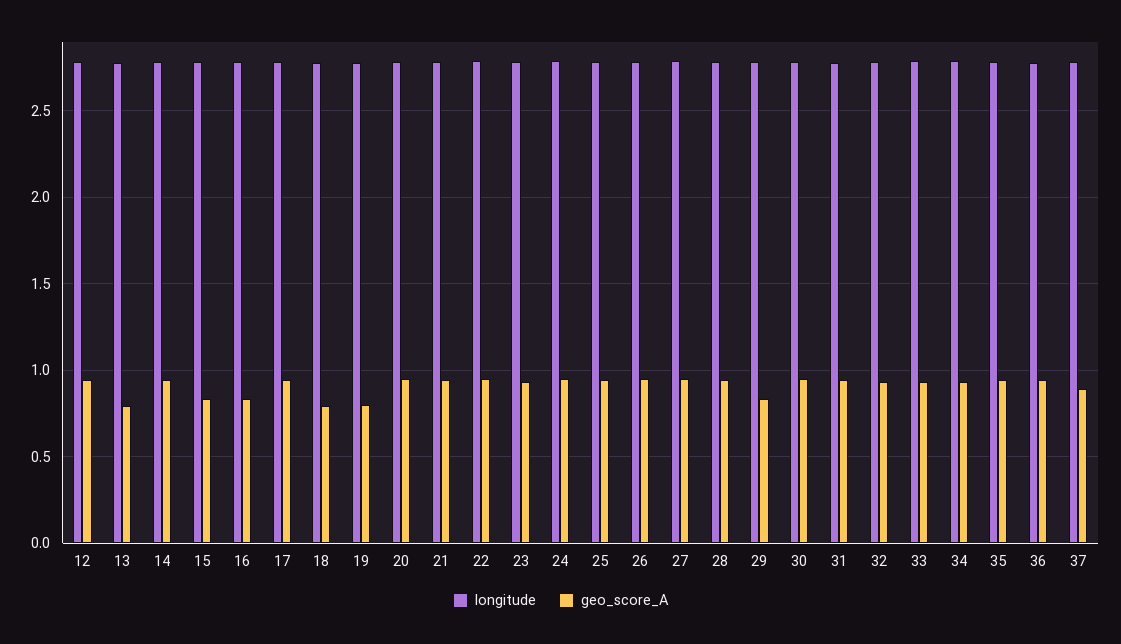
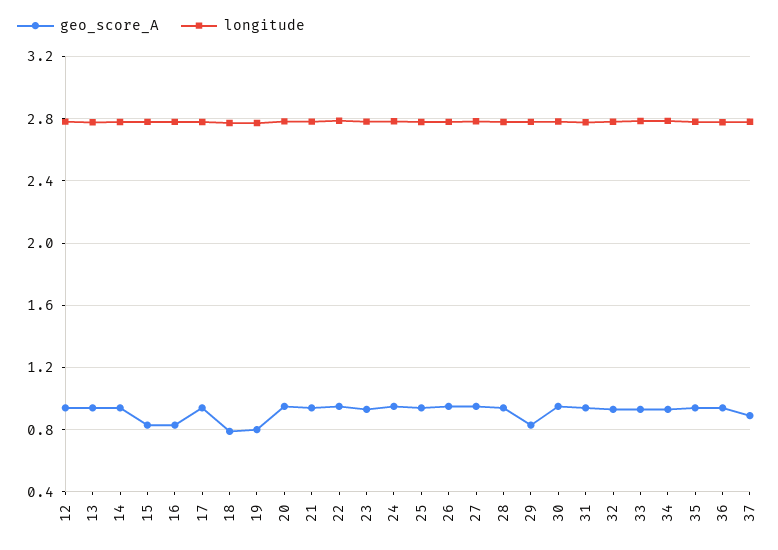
geo_score_A, 13: 0.8 -> 0.95

